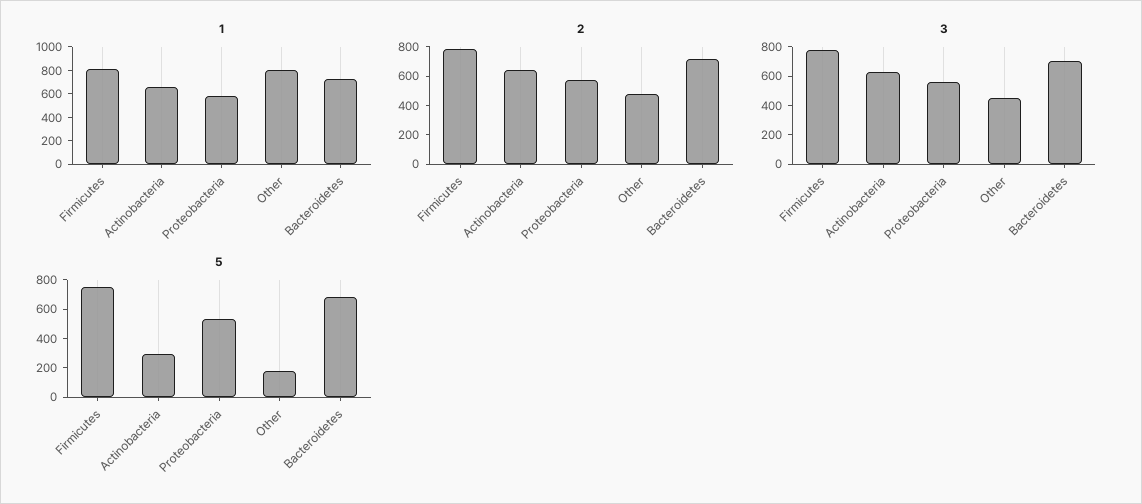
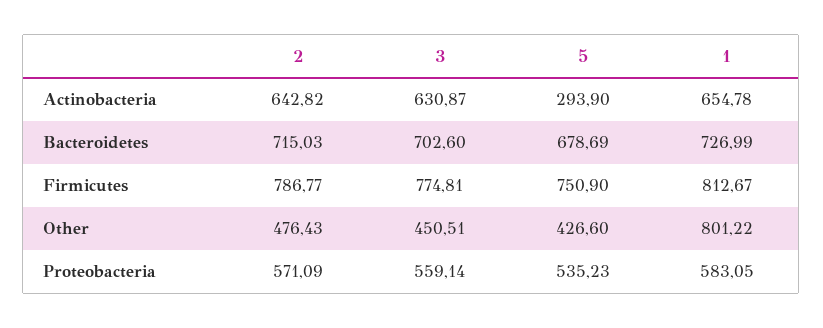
5, Other: 200 -> 426.6

